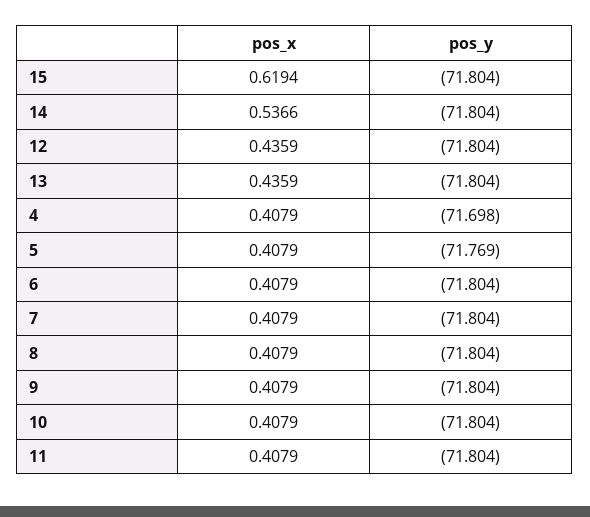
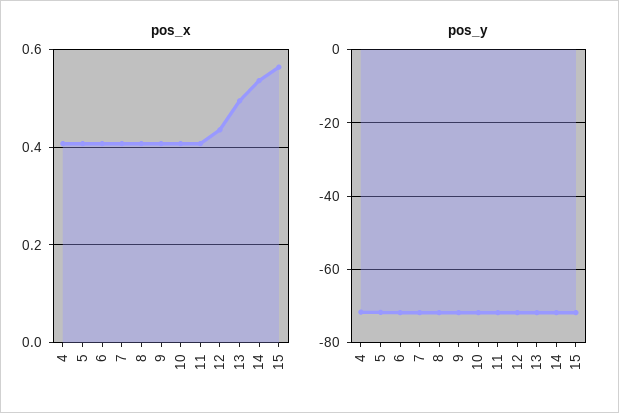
pos_x, 15: 0.6194 -> 0.56
pos_x, 13: 0.4359 -> 0.5

